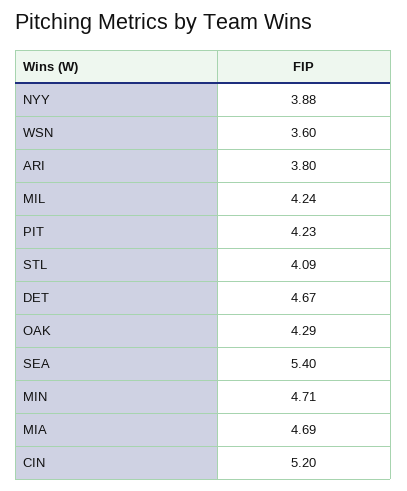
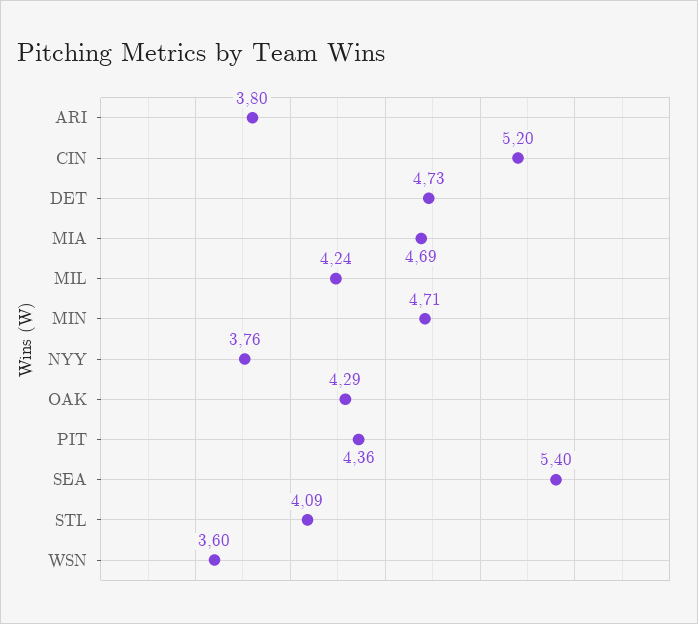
NYY: 3.88 -> 3.76
PIT: 4.23 -> 4.36
DET: 4.67 -> 4.73

